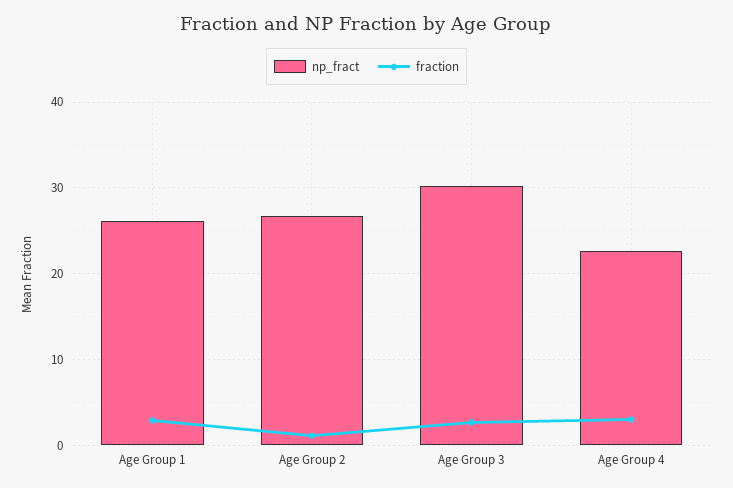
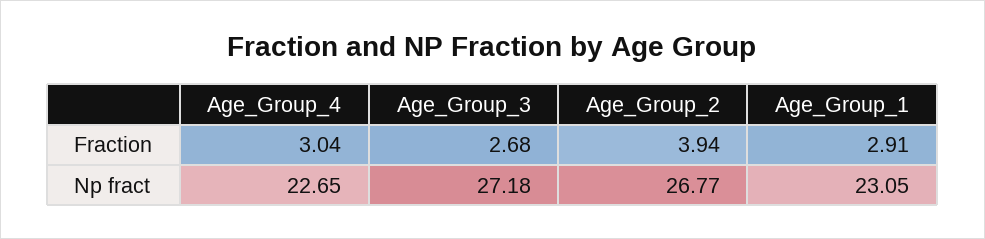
np_fract, Age Group 1: 26 -> 23.05
fraction, Age Group 2: 1 -> 3.94
np_fract, Age Group 3: 30 -> 27.18

